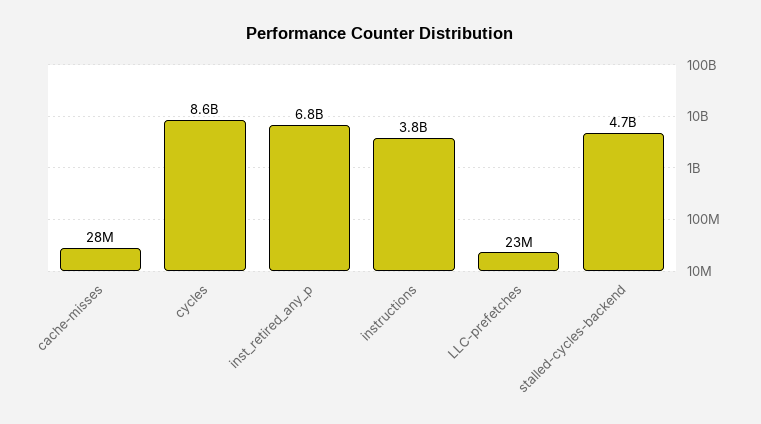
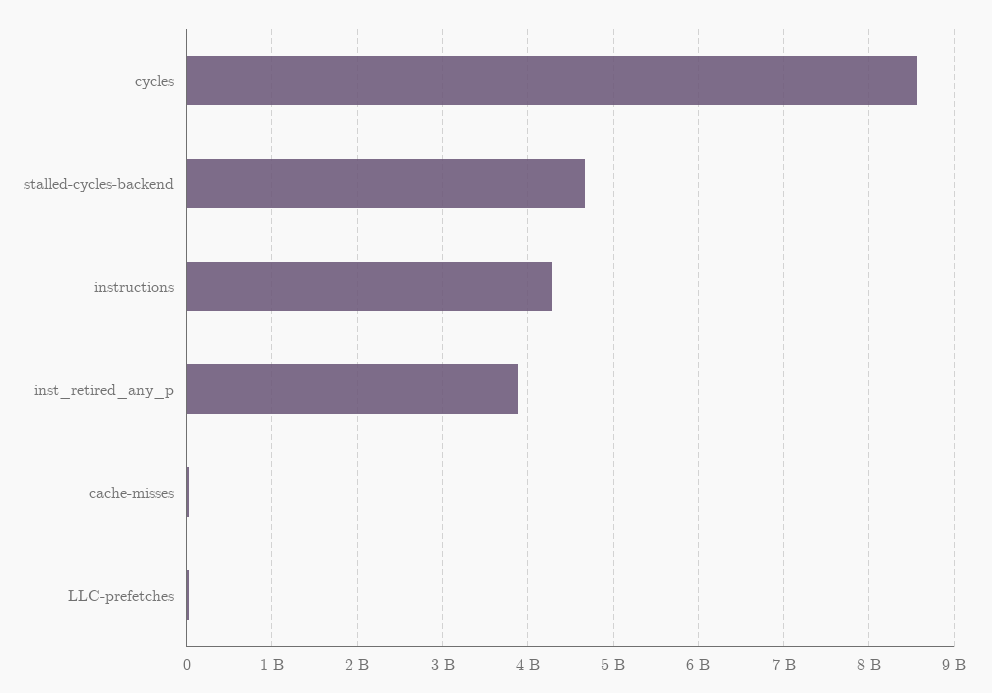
inst_retired_any_p: 6800000000 -> 3900000000
instructions: 3800000000 -> 4300000000

